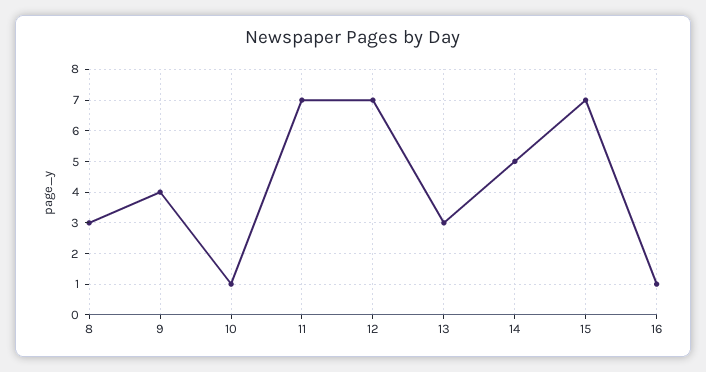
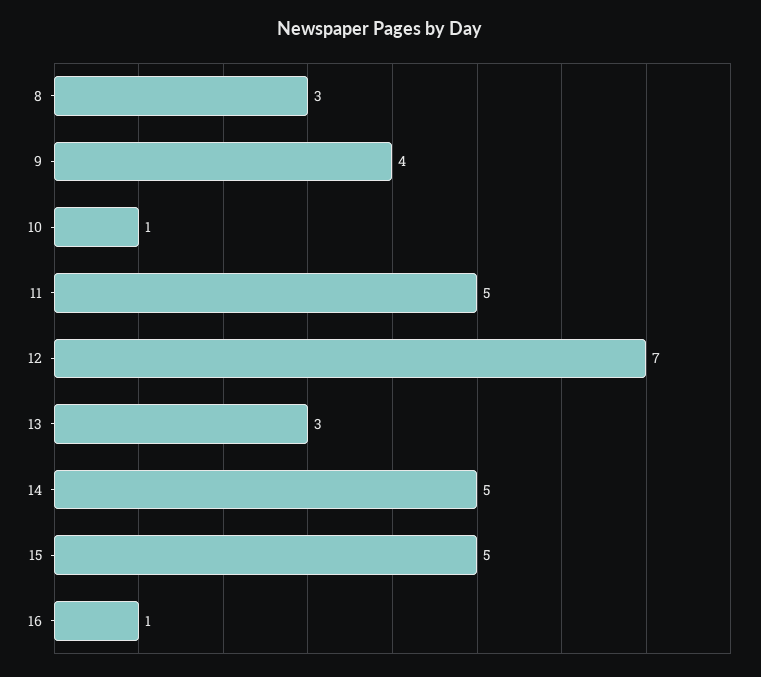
11: 7 -> 5
15: 7 -> 5

